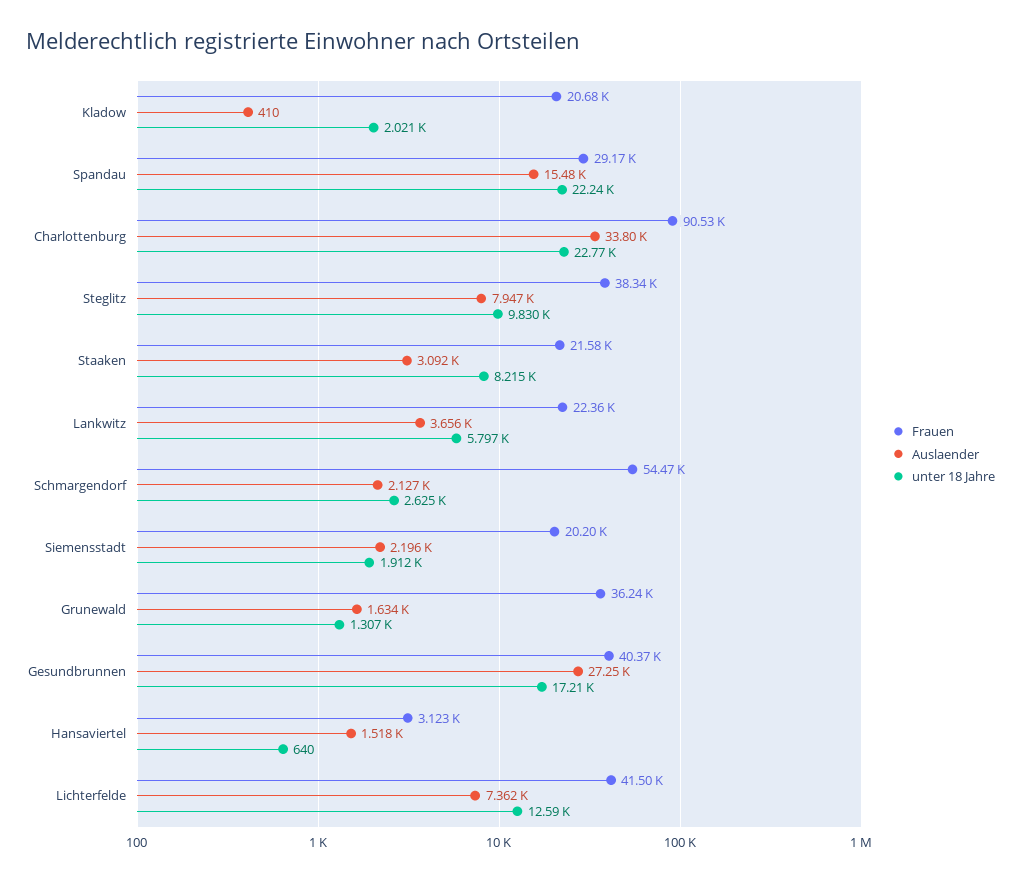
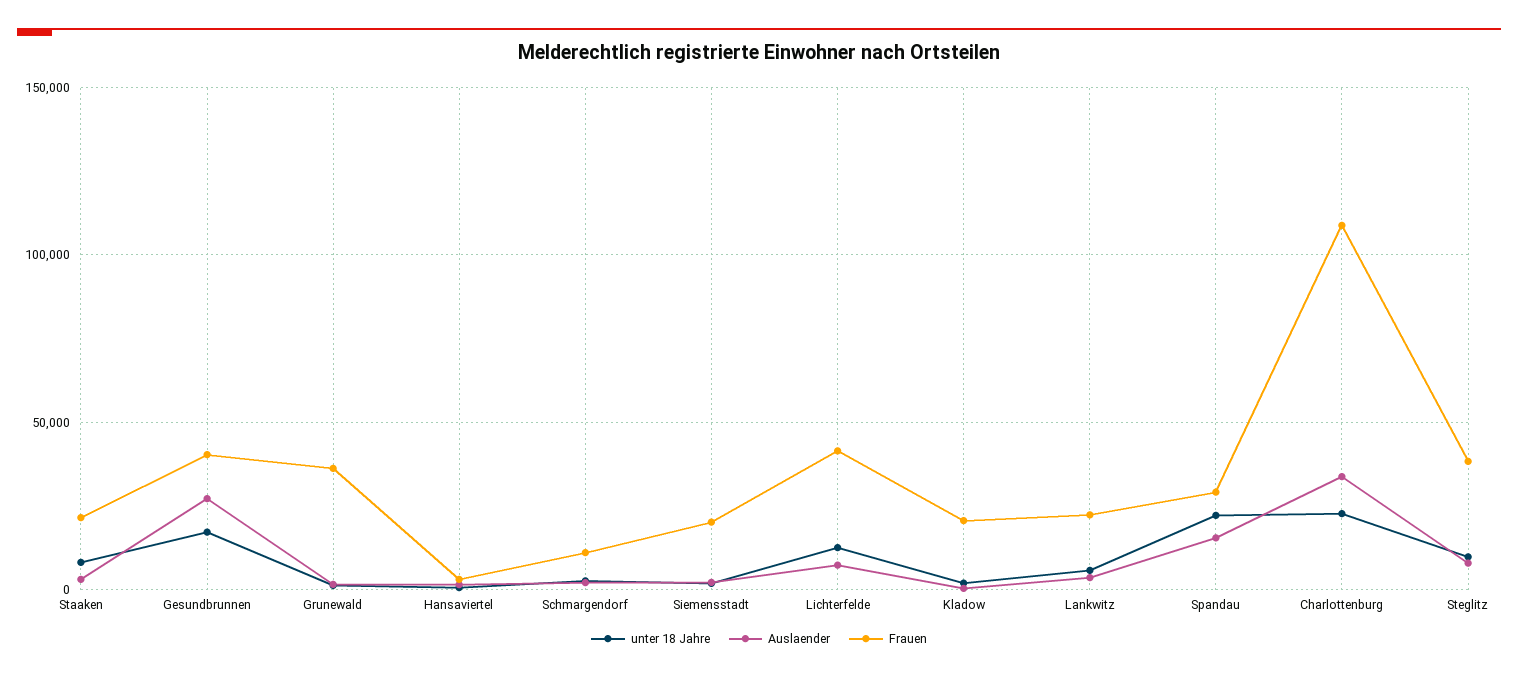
Frauen, Charlottenburg: 90530 -> 110000
Frauen, Schmargendorf: 54470 -> 10000

